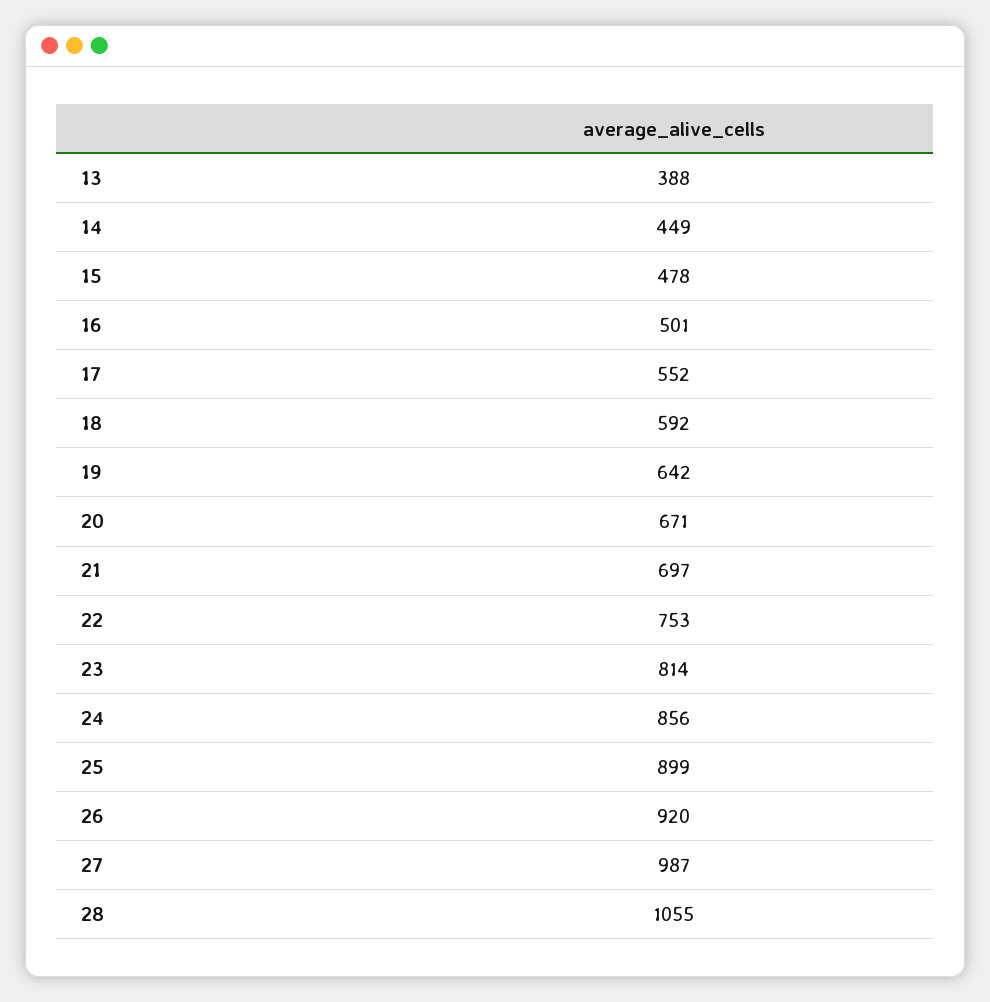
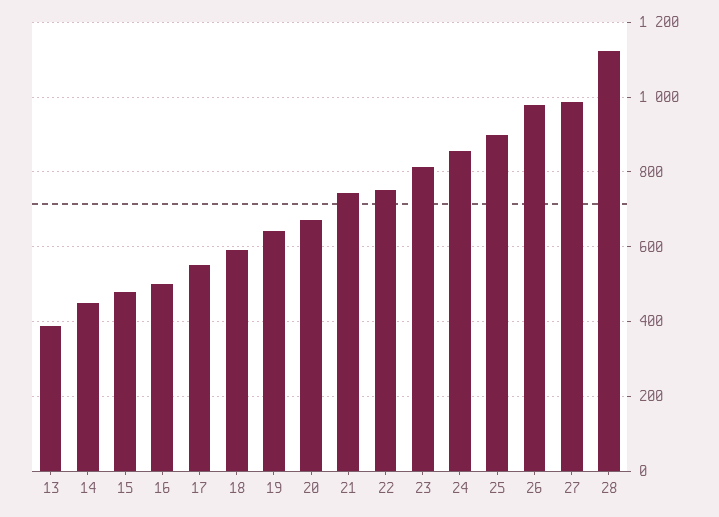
21: 697 -> 740
26: 920 -> 980
28: 1055 -> 1120

